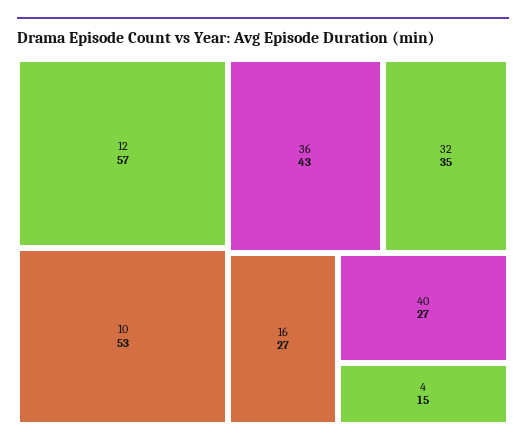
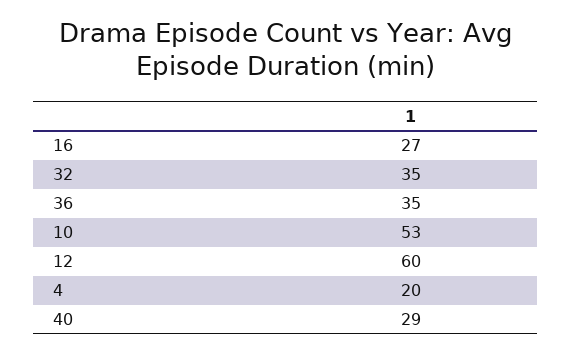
12: 57 -> 60
36: 43 -> 35
40: 27 -> 29
4: 15 -> 20

